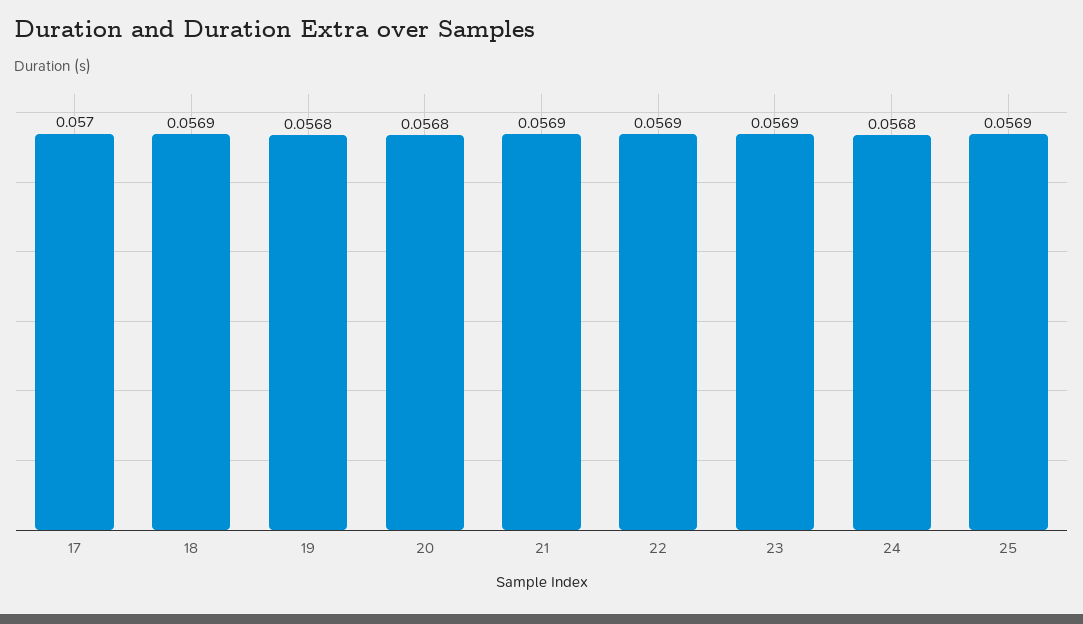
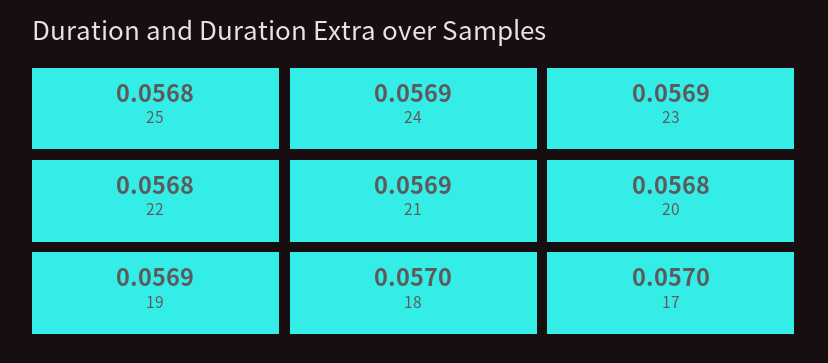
18: 0.0569 -> 0.057
19: 0.0568 -> 0.0569
22: 0.0569 -> 0.0568
24: 0.0568 -> 0.0569
25: 0.0569 -> 0.0568

